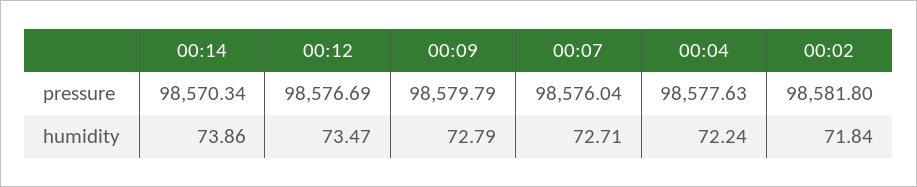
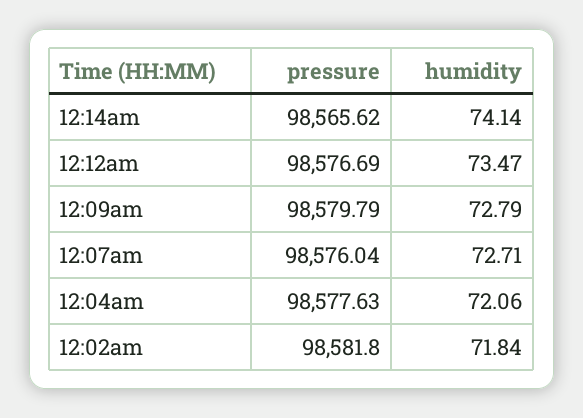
00:14, pressure: 98570.34 -> 98565.62
00:14, humidity: 73.86 -> 74.14
00:04, humidity: 72.24 -> 72.06

